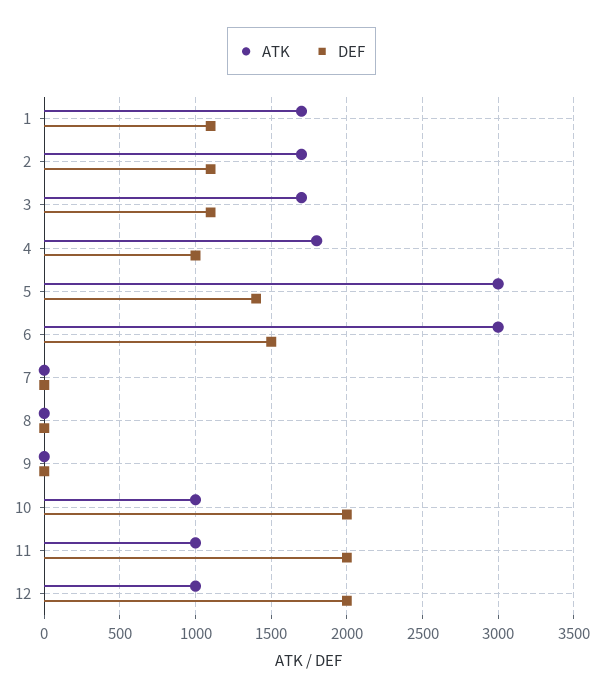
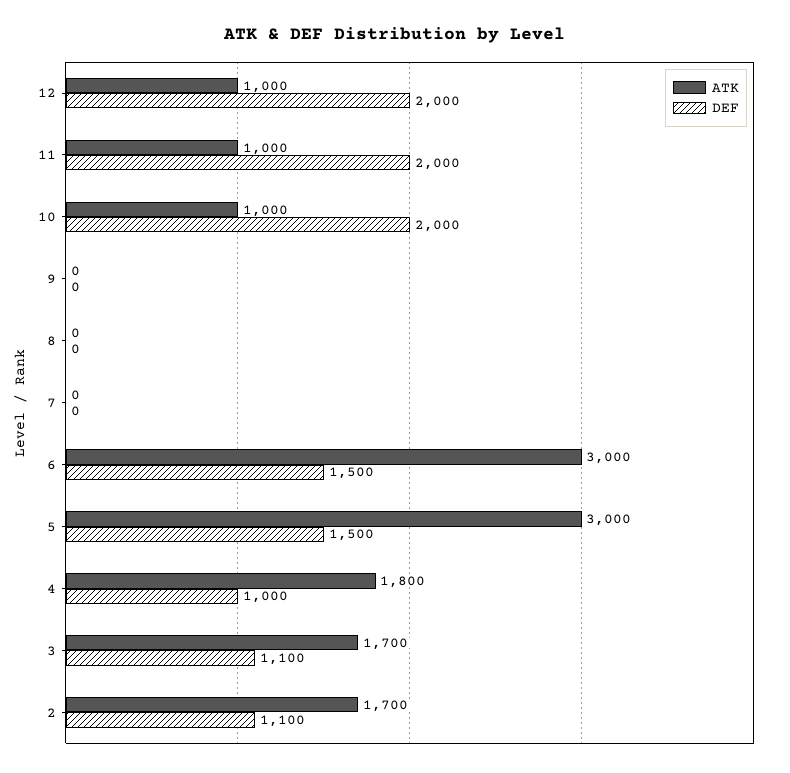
ATK, 1: 1700 -> none
DEF, 1: 1100 -> none
DEF, 5: 1400 -> 1500

